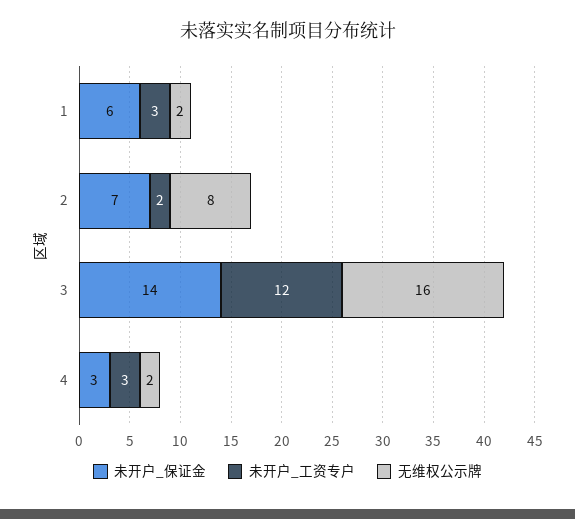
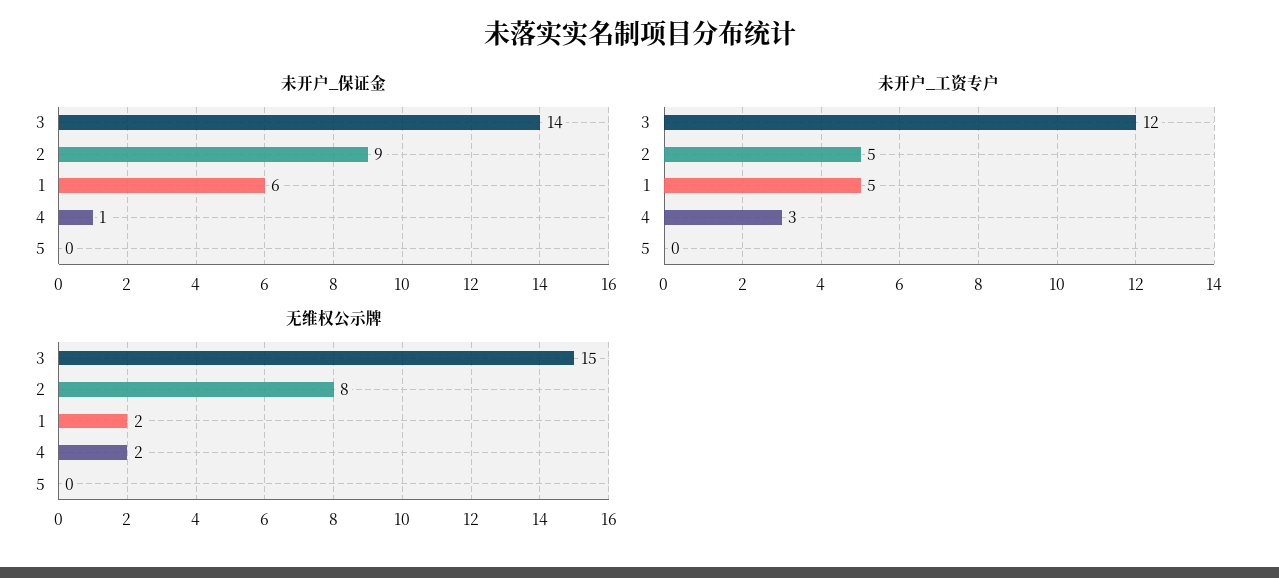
未开户_工资专户, 1: 3 -> 5
未开户_保证金, 2: 7 -> 9
未开户_工资专户, 2: 2 -> 5
无维权公示牌, 3: 16 -> 15
未开户_保证金, 4: 3 -> 1
未开户_保证金, 5: none -> 0
未开户_工资专户, 5: none -> 0
无维权公示牌, 5: none -> 0

